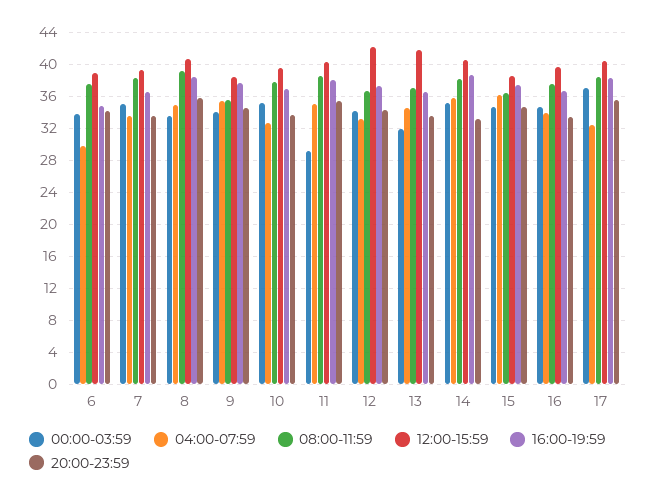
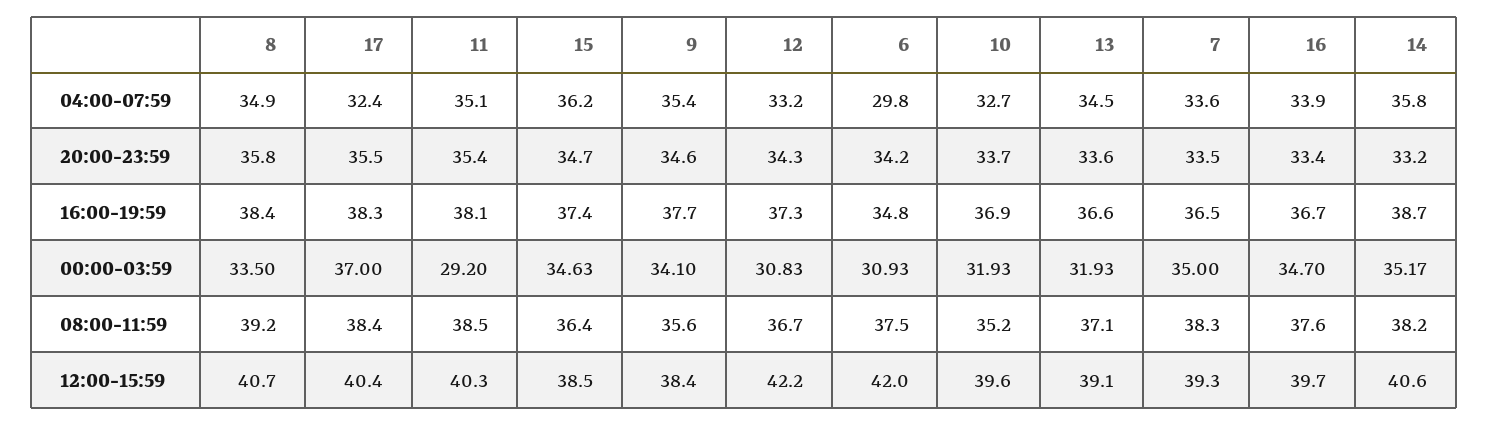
00:00-03:59, 6: 34 -> 30.93
12:00-15:59, 6: 39 -> 42
00:00-03:59, 10: 35 -> 31.93
08:00-11:59, 10: 38 -> 35.2
00:00-03:59, 12: 34 -> 30.83
12:00-15:59, 13: 42 -> 39.1

